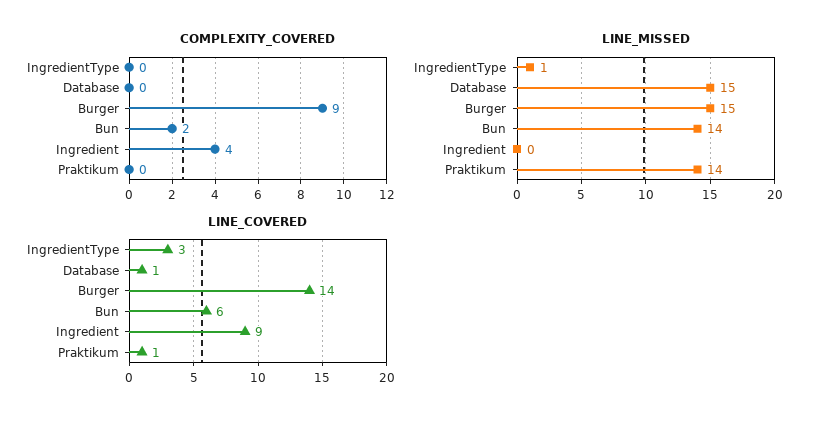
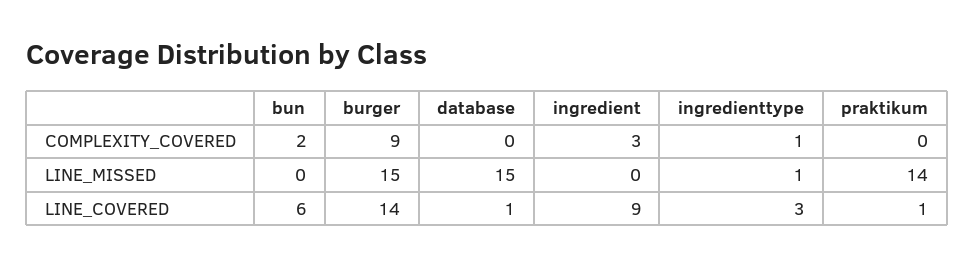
COMPLEXITY_COVERED, IngredientType: 0 -> 1
COMPLEXITY_COVERED, Ingredient: 4 -> 3
LINE_MISSED, Bun: 14 -> 0

